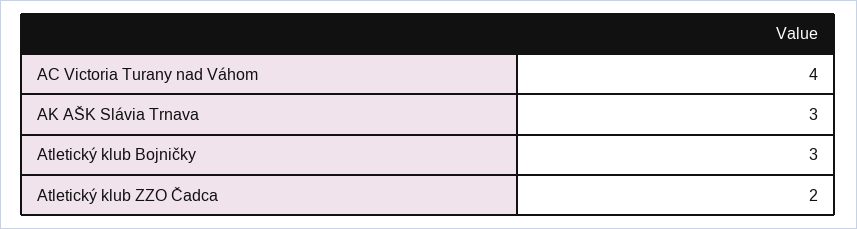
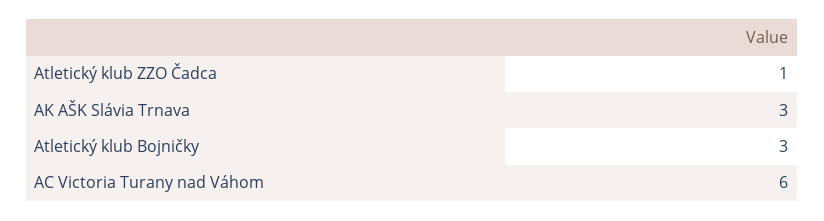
AC Victoria Turany nad Váhom: 4 -> 6
Atletický klub ZZO Čadca: 2 -> 1

